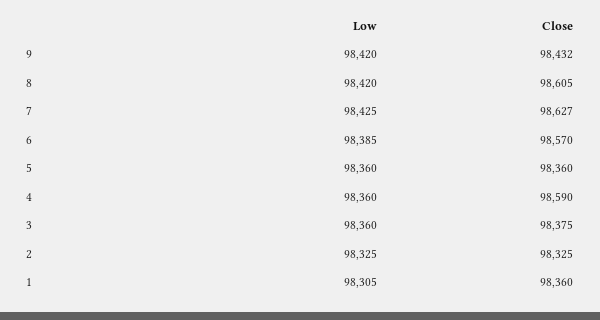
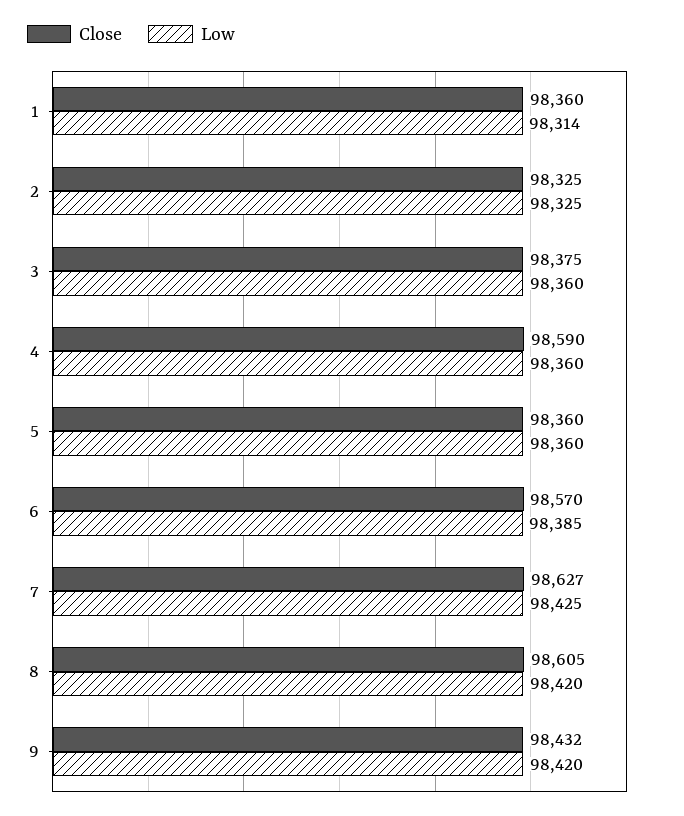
Low, 1: 98305 -> 98314

